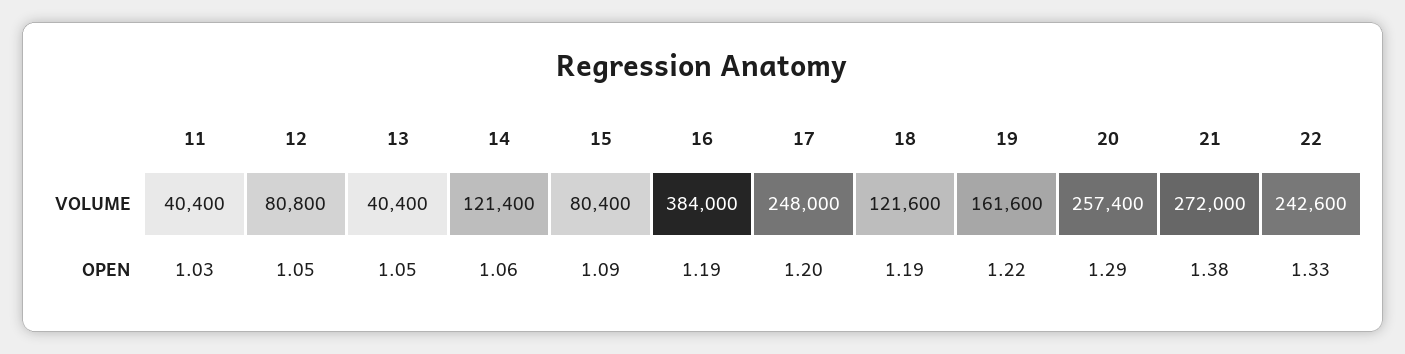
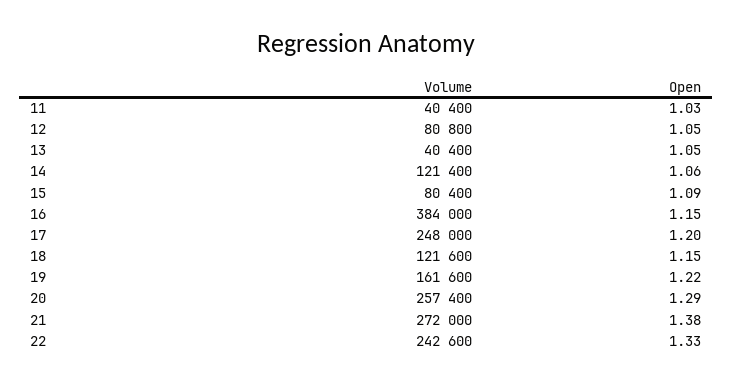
16, OPEN: 1.19 -> 1.15
18, OPEN: 1.19 -> 1.15

